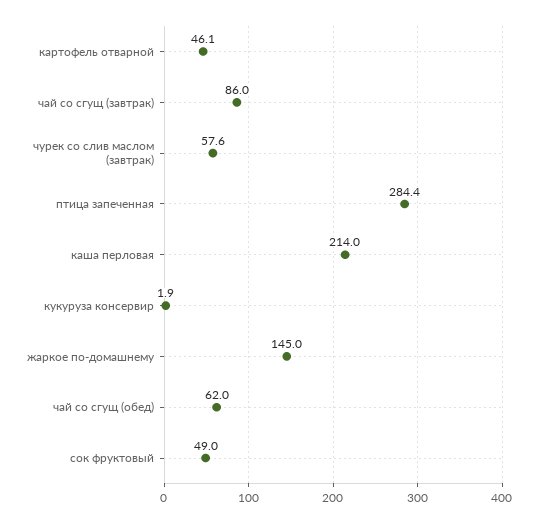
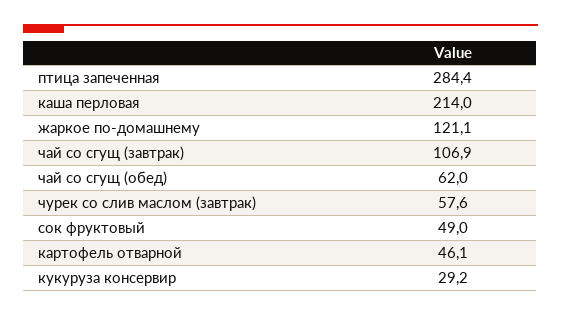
чай со сгущ (завтрак): 86 -> 106.9
кукуруза консервир: 1.9 -> 29.2
жаркое по-домашнему: 145 -> 121.1

